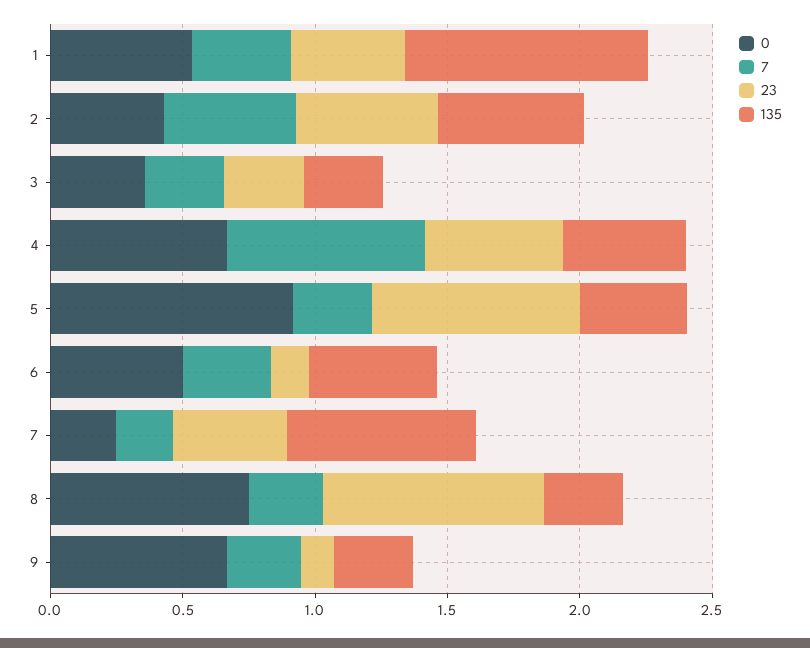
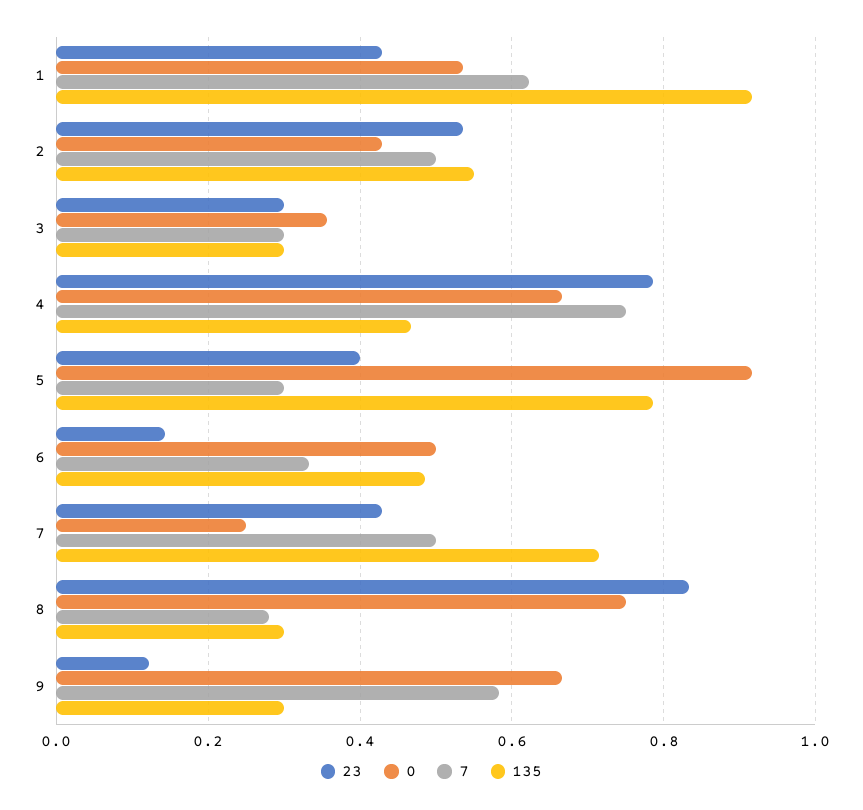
7, 1: 0.4 -> 0.62
23, 4: 0.5 -> 0.78
23, 5: 0.8 -> 0.4
135, 5: 0.4 -> 0.78
7, 7: 0.2 -> 0.5
7, 9: 0.3 -> 0.58

